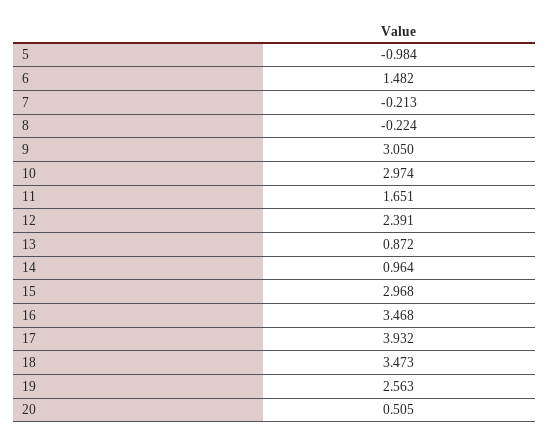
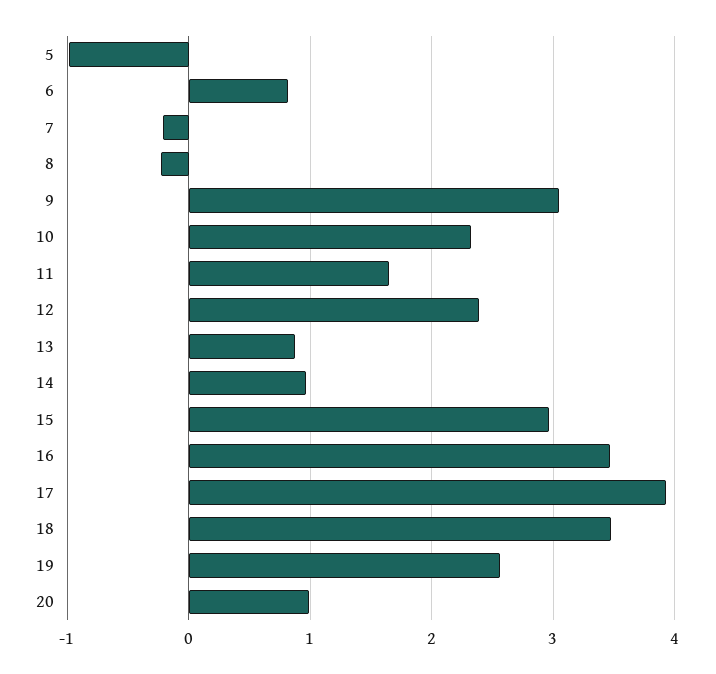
6: 1.482 -> 0.8
10: 2.974 -> 2.3
20: 0.505 -> 1

